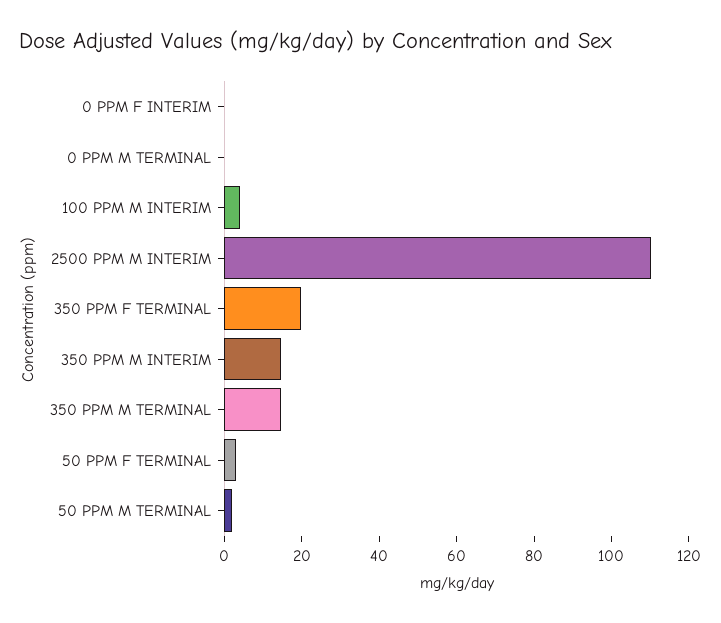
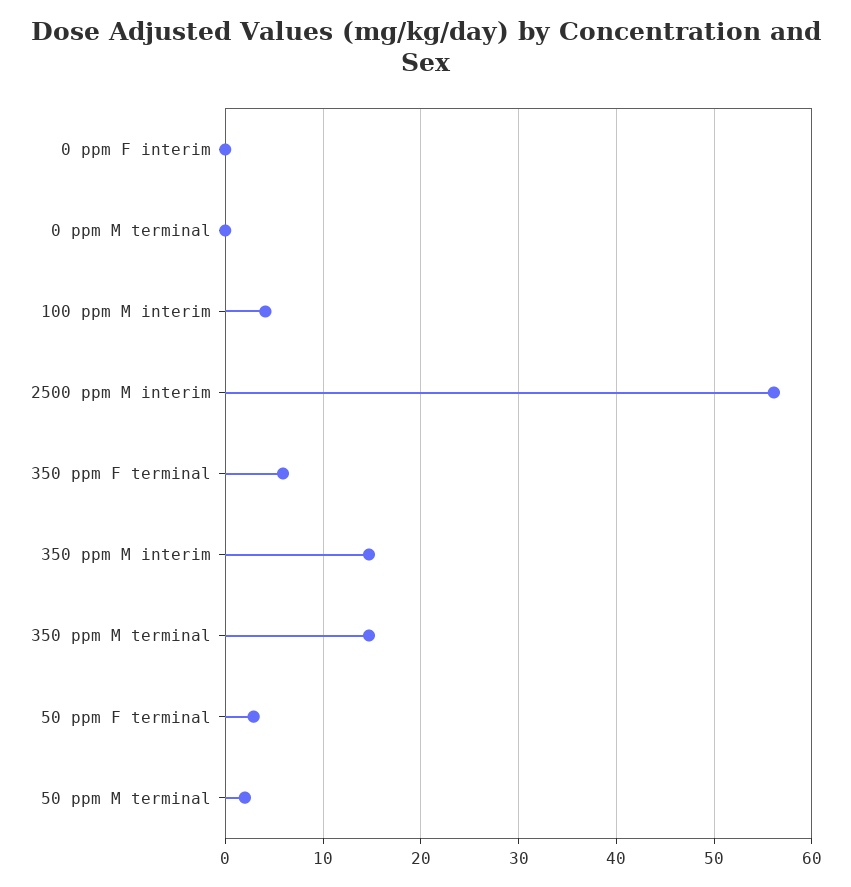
2500 PPM M INTERIM: 110 -> 56
350 PPM F TERMINAL: 20 -> 6

